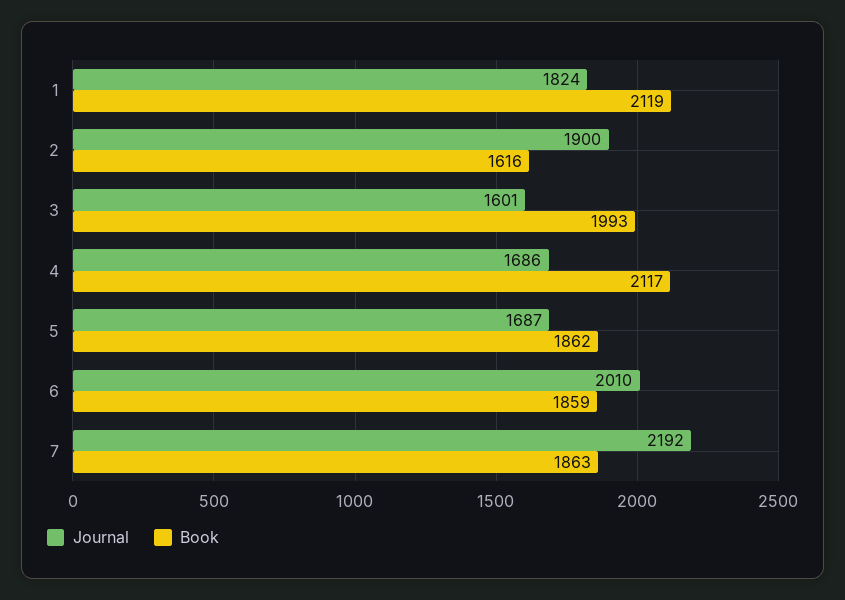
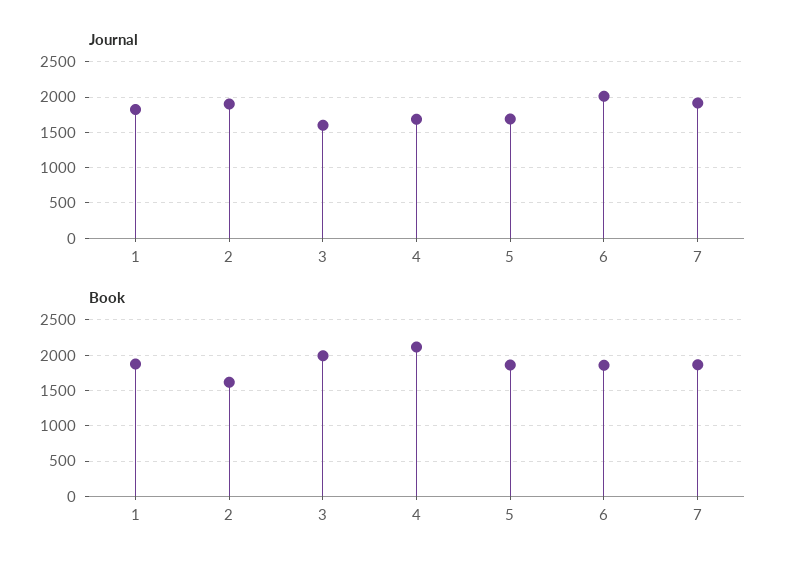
Book, 1: 2119 -> 1900
Journal, 7: 2192 -> 1900

